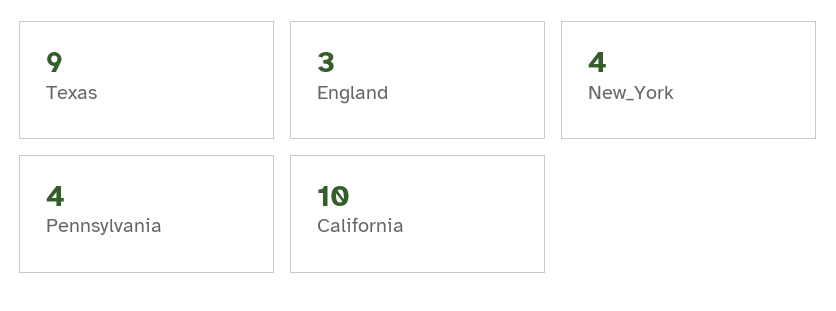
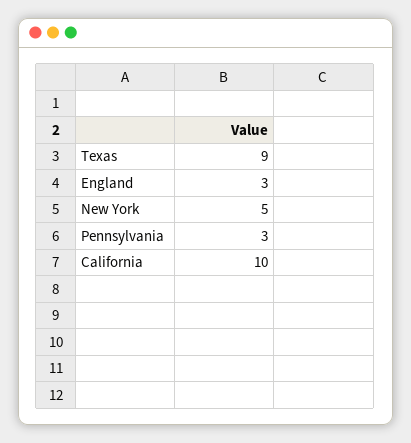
New_York: 4 -> 5
Pennsylvania: 4 -> 3

